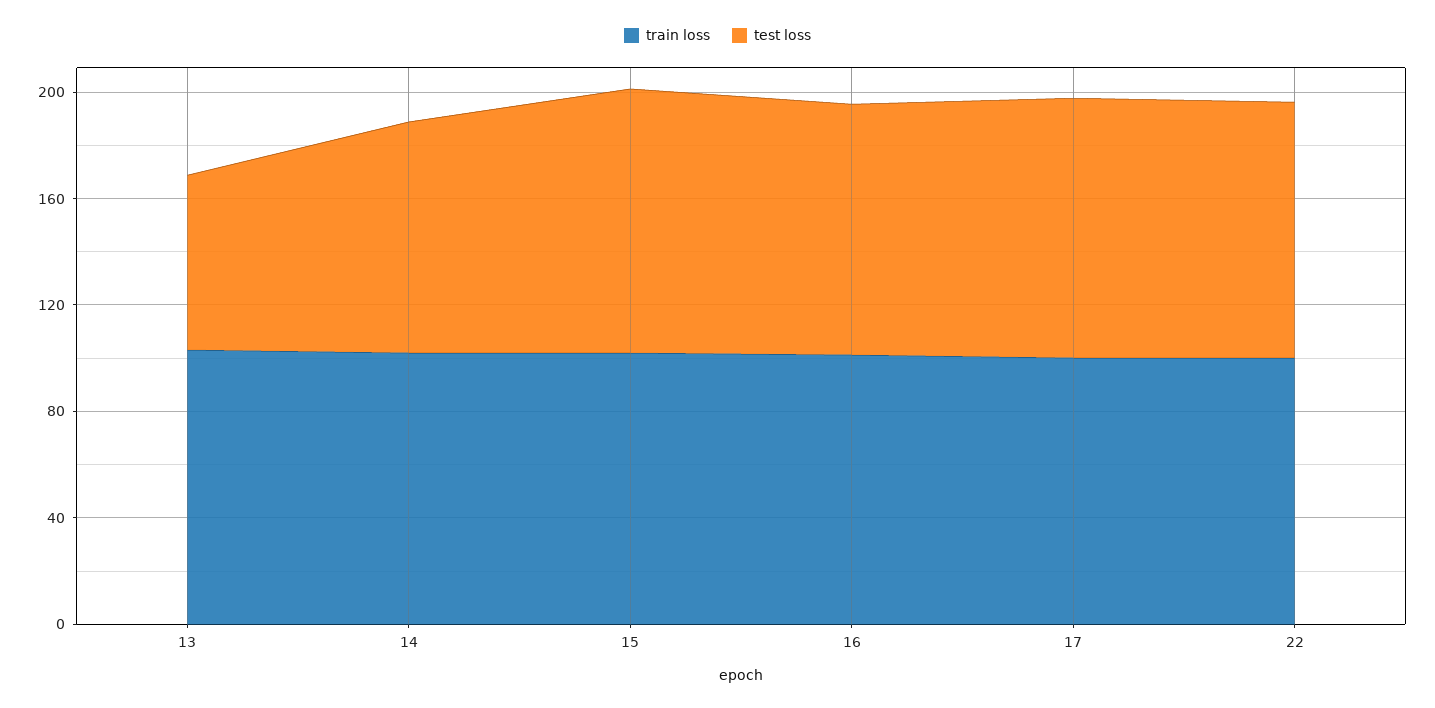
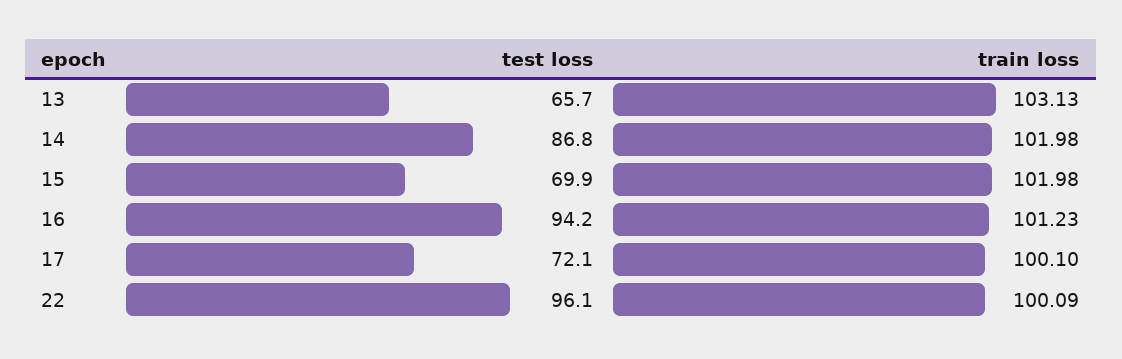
test loss, 15: 100 -> 69.9
test loss, 17: 100 -> 72.1

